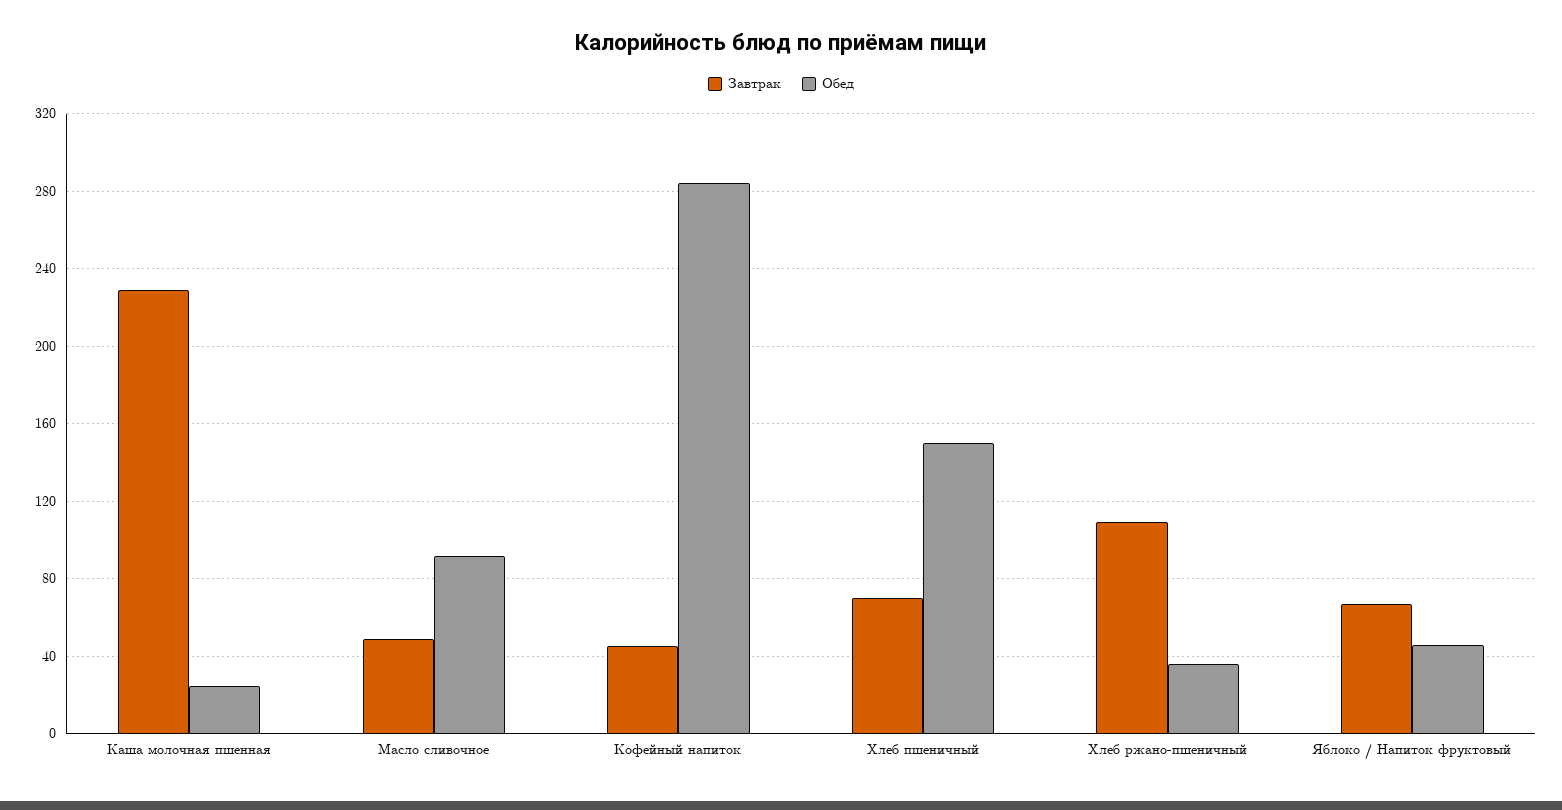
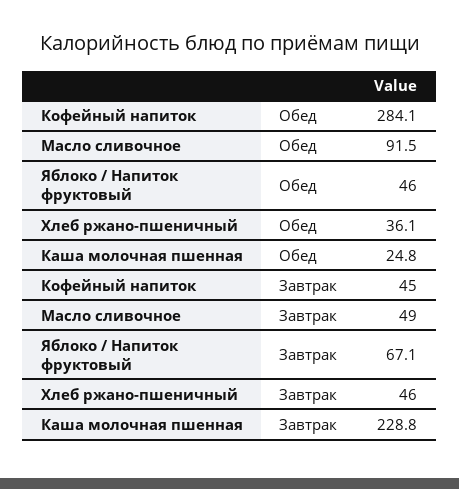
Завтрак, Хлеб пшеничный: 70 -> none
Обед, Хлеб пшеничный: 150 -> none
Завтрак, Хлеб ржано-пшеничный: 110 -> 46

